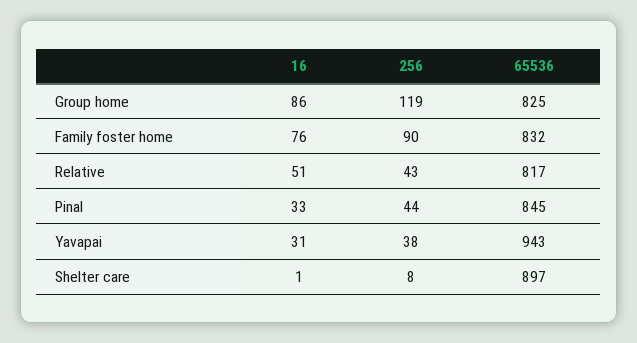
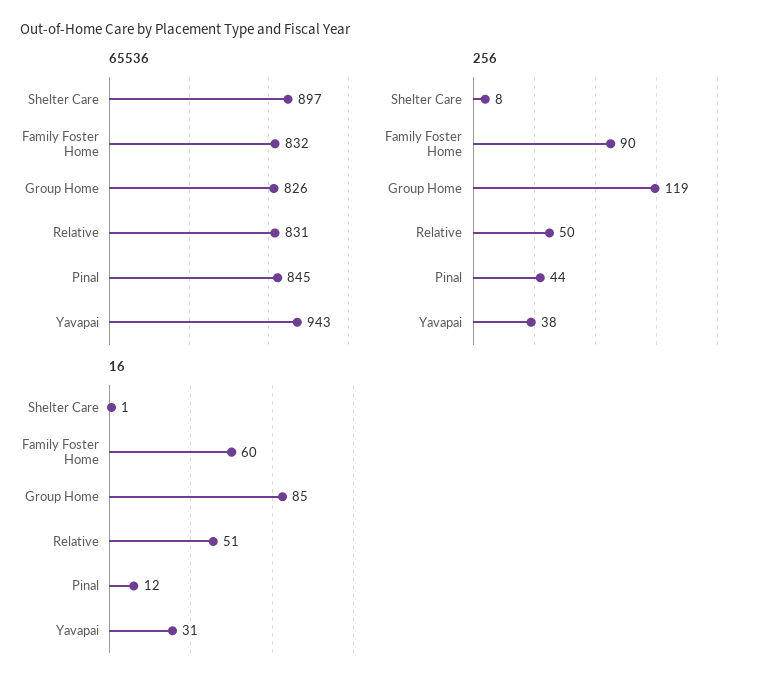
16, Group home: 86 -> 85
65536, Group home: 825 -> 826
16, Family foster home: 76 -> 60
256, Relative: 43 -> 50
65536, Relative: 817 -> 831
16, Pinal: 33 -> 12

